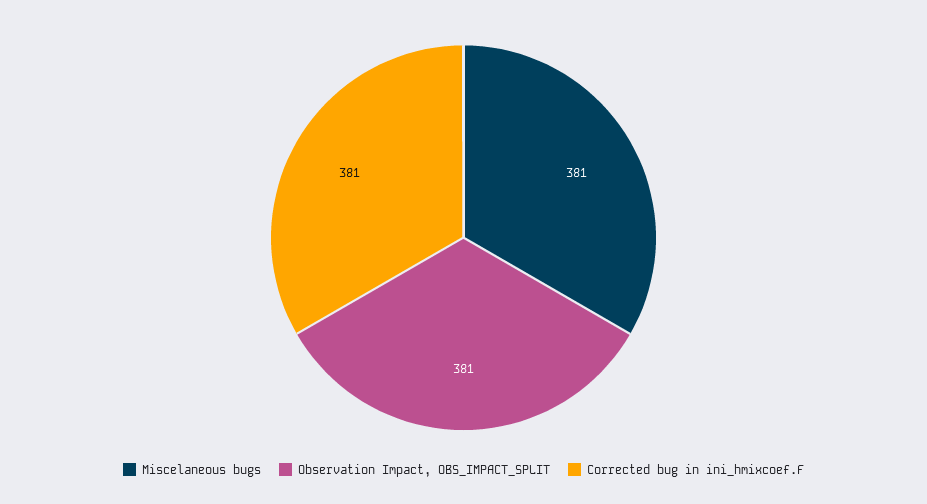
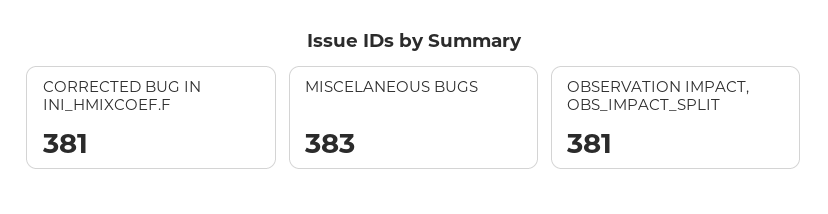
Miscelaneous bugs: 381 -> 383

